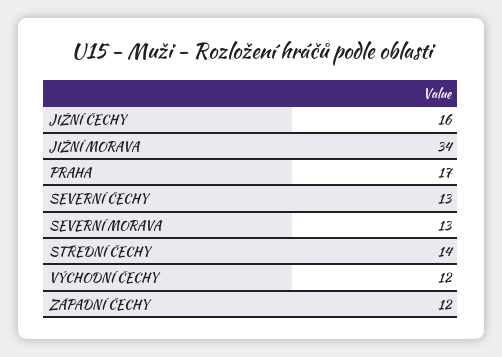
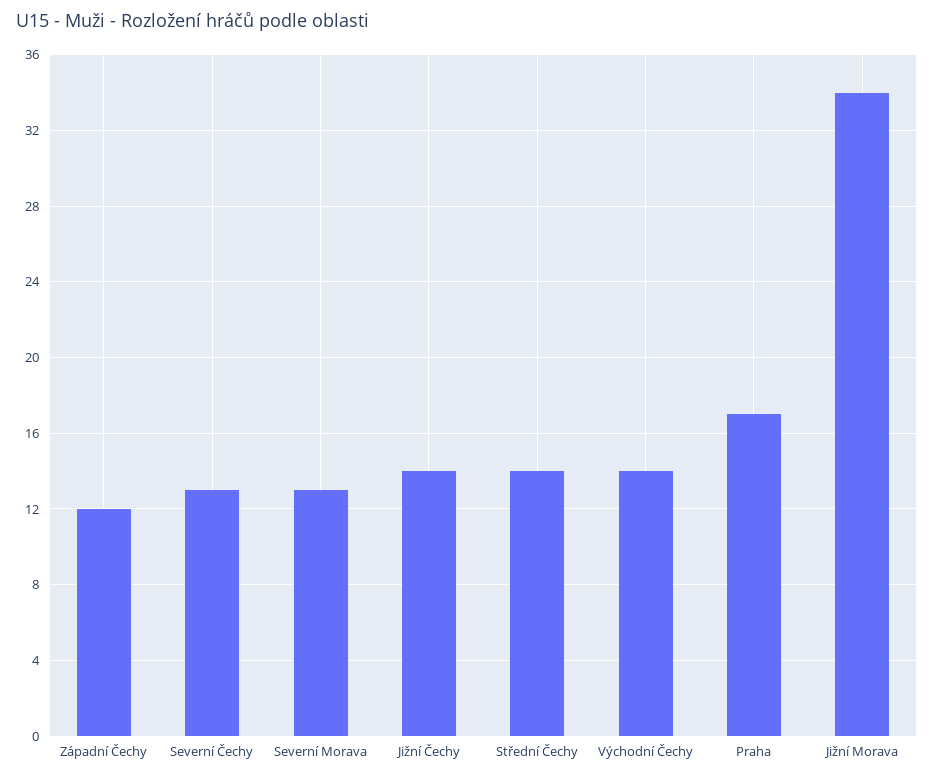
JIŽNÍ ČECHY: 16 -> 14
VÝCHODNÍ ČECHY: 12 -> 14

